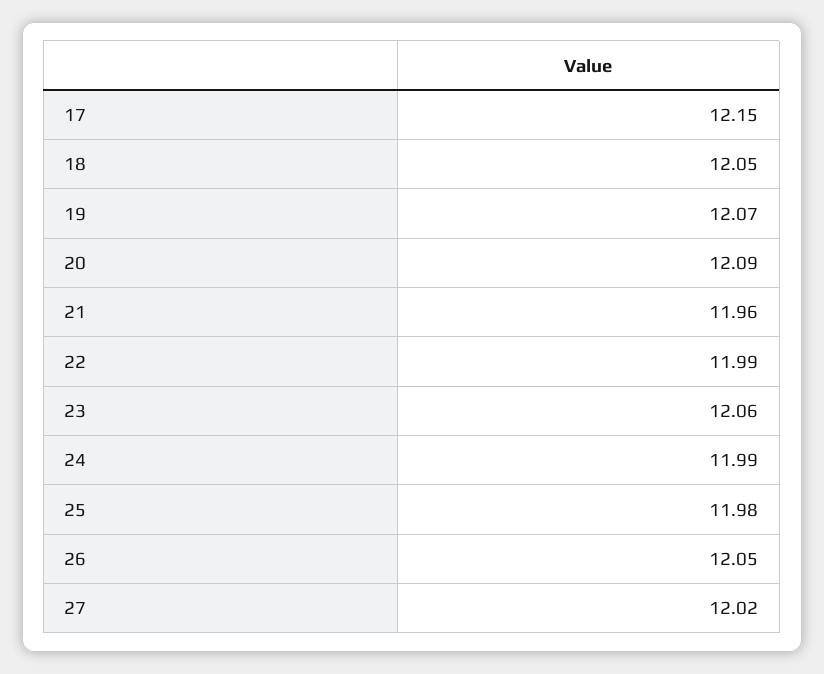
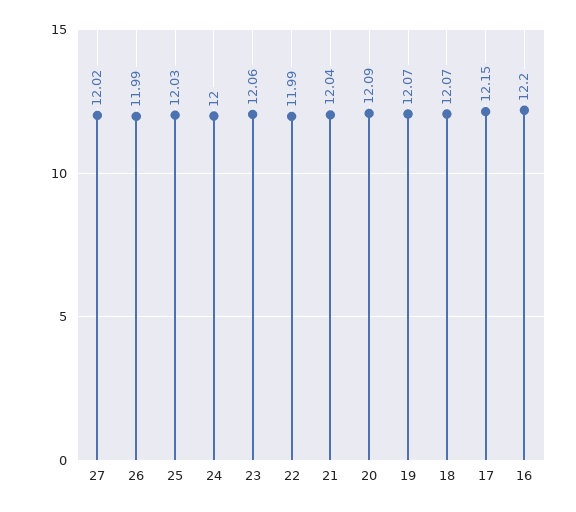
18: 12.05 -> 12.07
21: 11.96 -> 12.04
24: 11.99 -> 12
25: 11.98 -> 12.03
26: 12.05 -> 11.99
16: none -> 12.2

